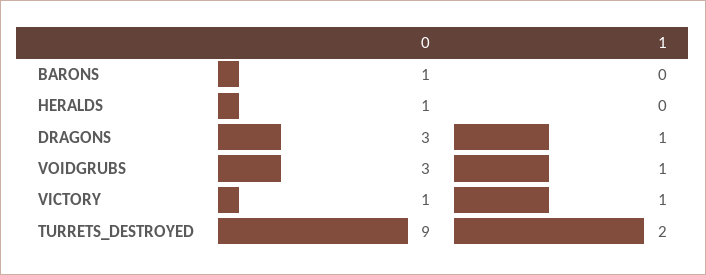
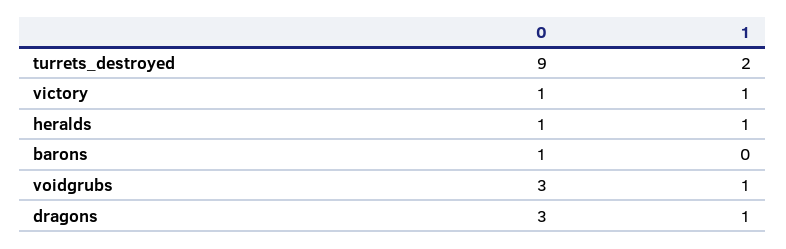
1, HERALDS: 0 -> 1

